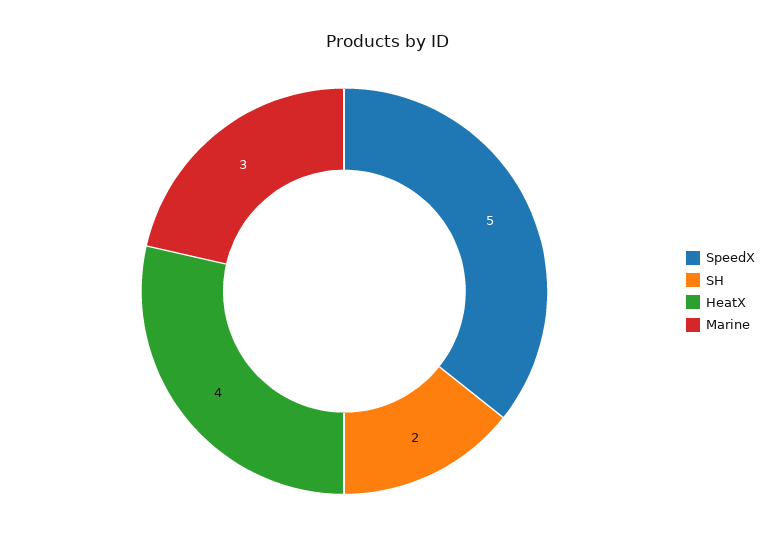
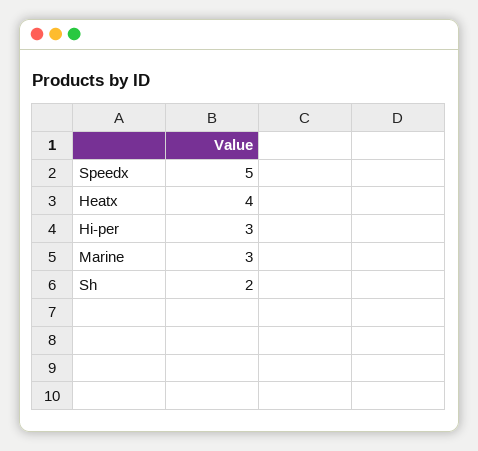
Hi-per: none -> 3

